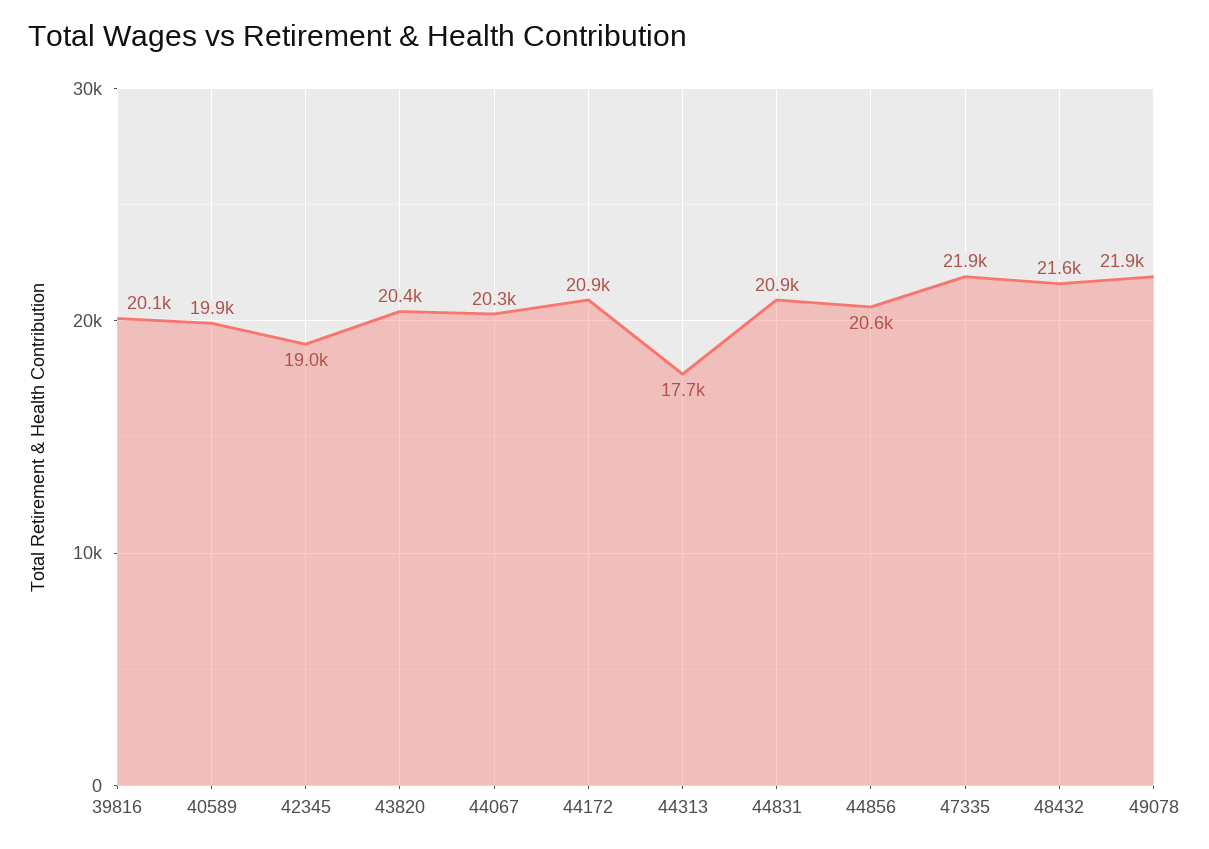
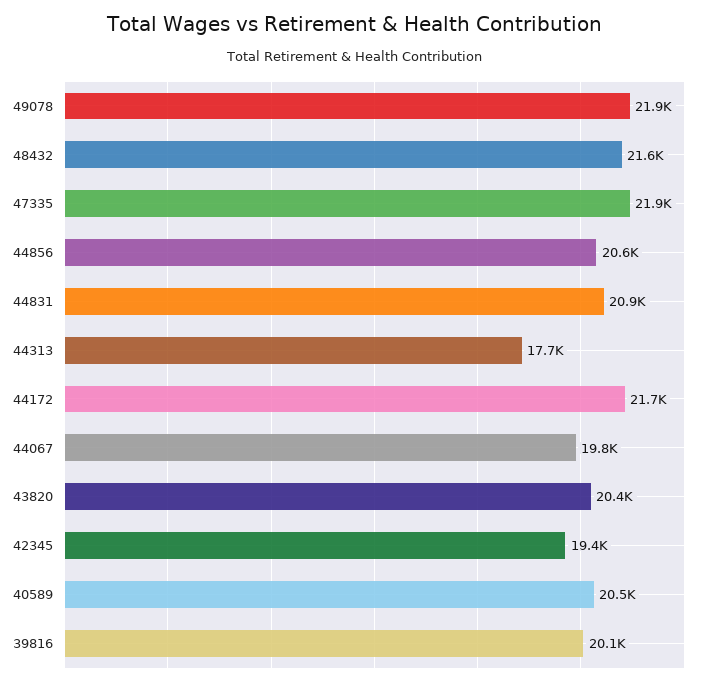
40589: 19900 -> 20500
42345: 19000 -> 19400
44067: 20300 -> 19800
44172: 20900 -> 21700

